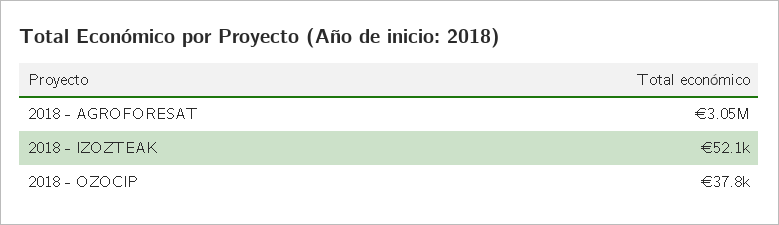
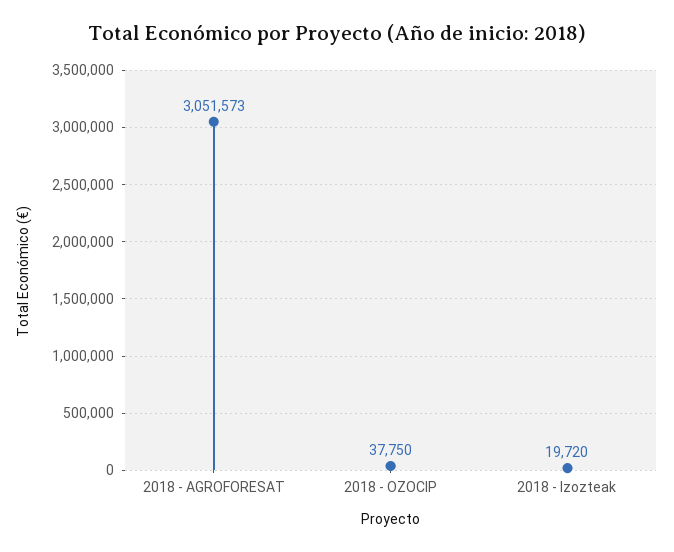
2018 - IZOZTEAK: 52100 -> 19720

